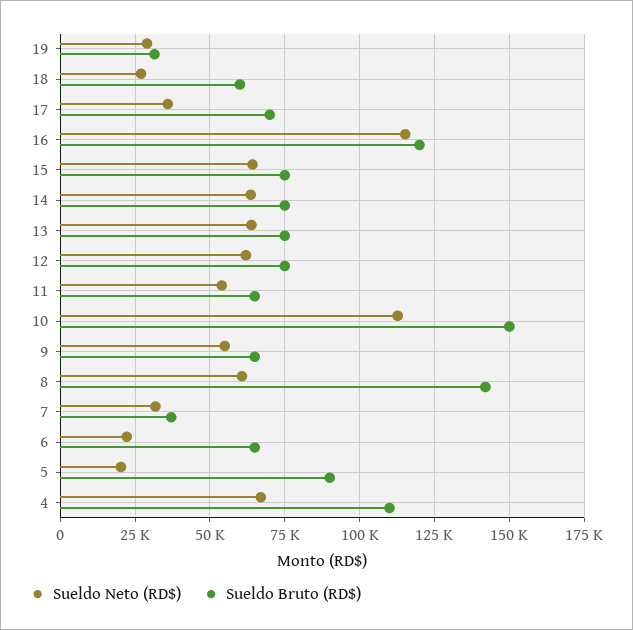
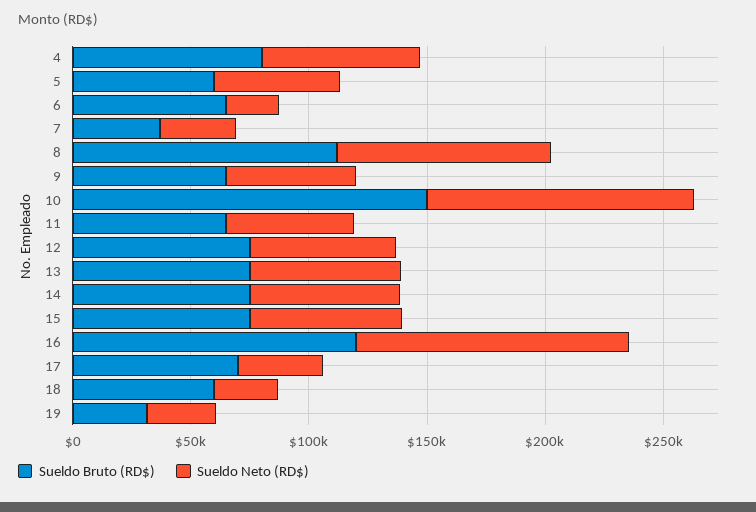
Sueldo Neto (RD$), 8: 60000 -> 90000
Sueldo Bruto (RD$), 8: 142500 -> 110000
Sueldo Neto (RD$), 5: 20000 -> 50000
Sueldo Bruto (RD$), 5: 90000 -> 60000
Sueldo Bruto (RD$), 4: 110000 -> 80000

